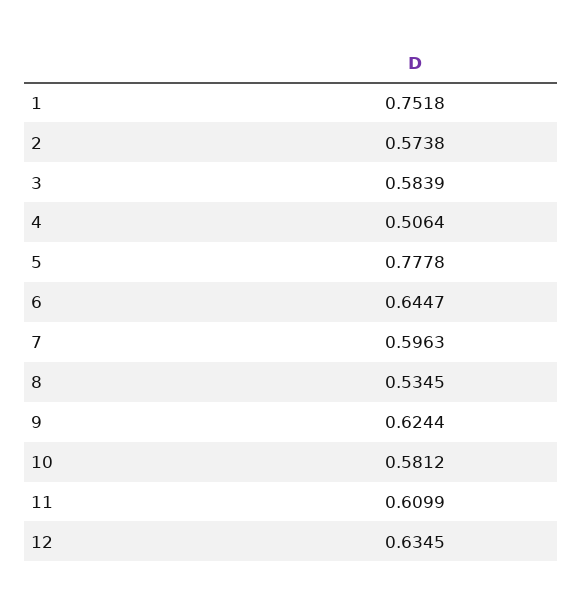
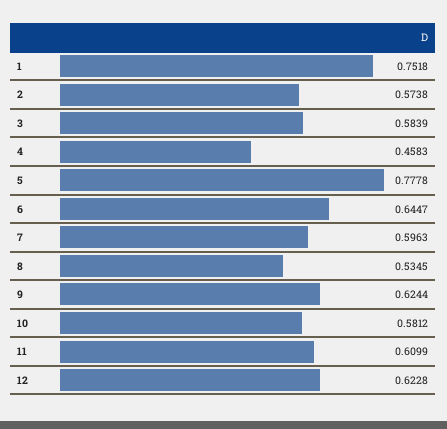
4: 0.5064 -> 0.4583
12: 0.6345 -> 0.6228

